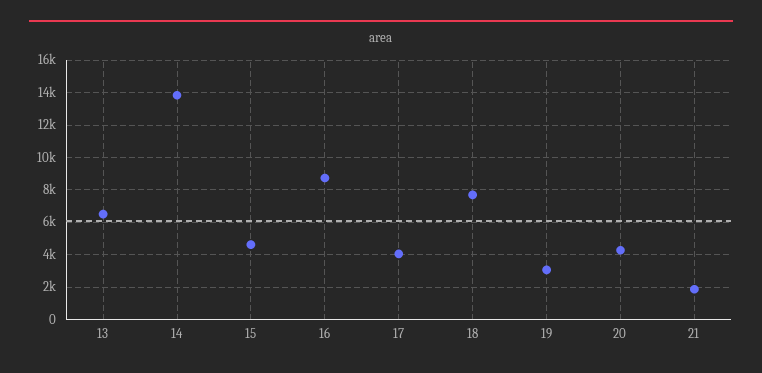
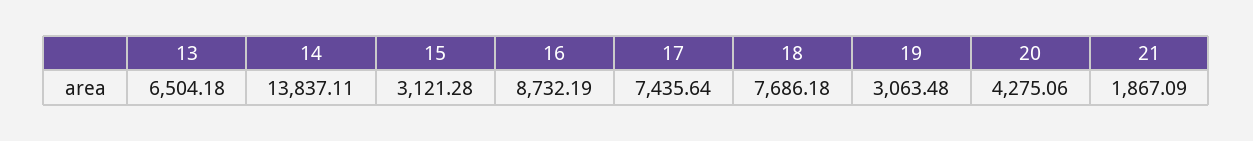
15: 4500 -> 3121.28
17: 4000 -> 7435.64

